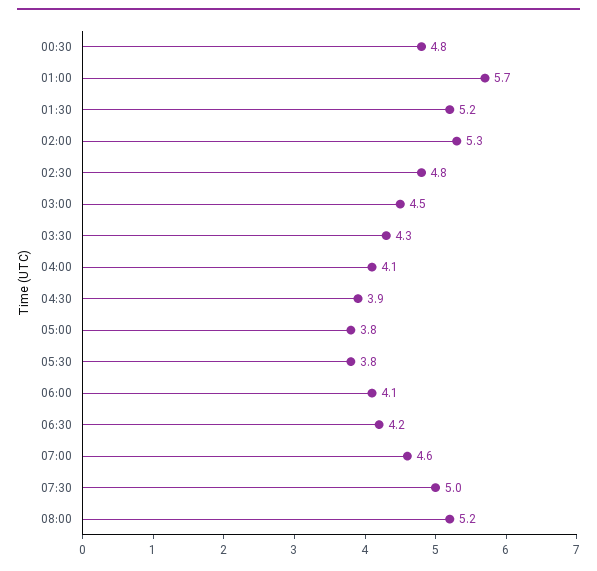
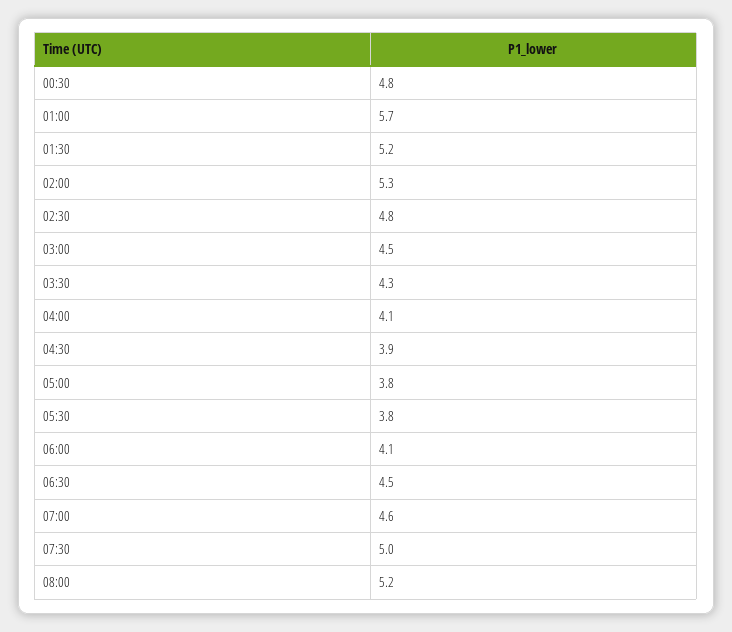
06:30: 4.2 -> 4.5

